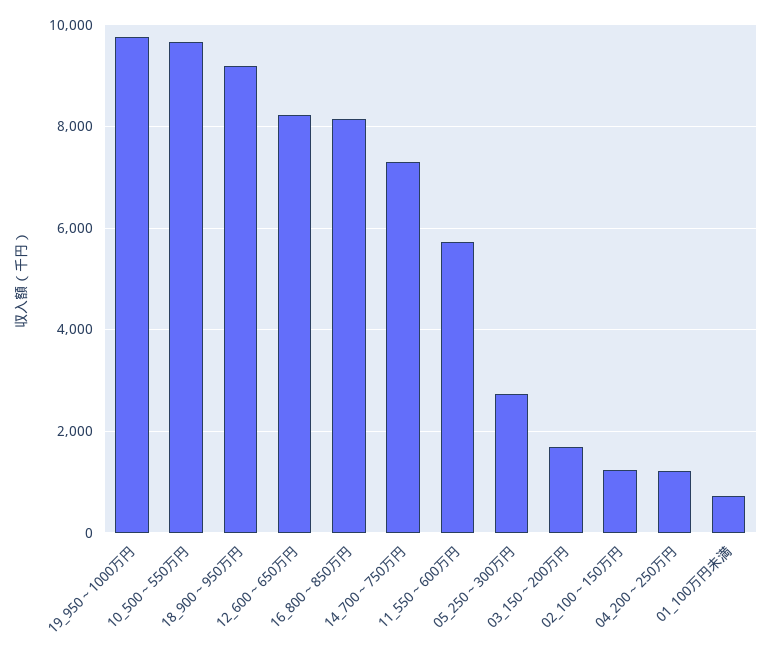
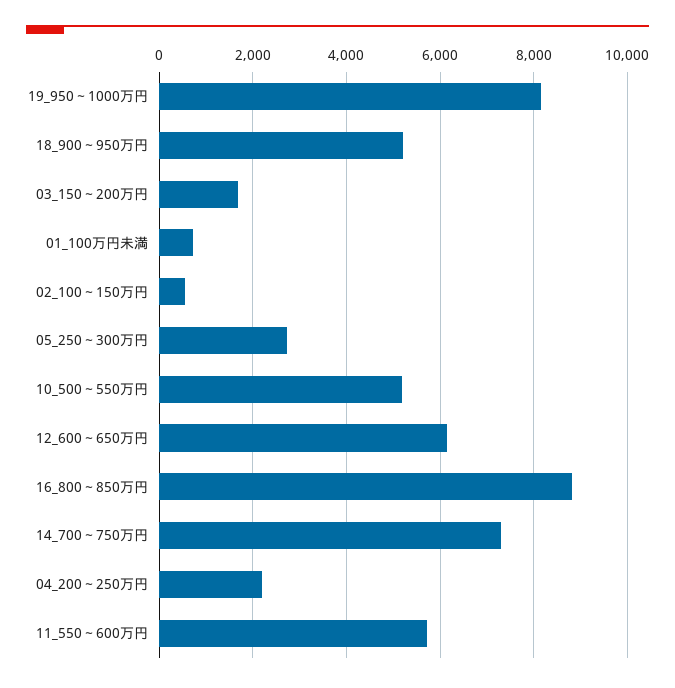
19_950～1000万円: 9800 -> 8200
10_500～550万円: 9600 -> 5200
18_900～950万円: 9200 -> 5200
12_600～650万円: 8200 -> 6200
16_800～850万円: 8200 -> 8800
02_100～150万円: 1200 -> 600
04_200～250万円: 1200 -> 2200

